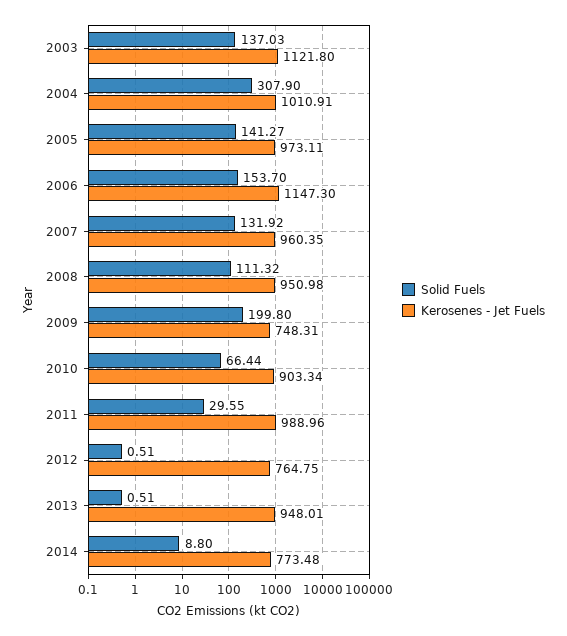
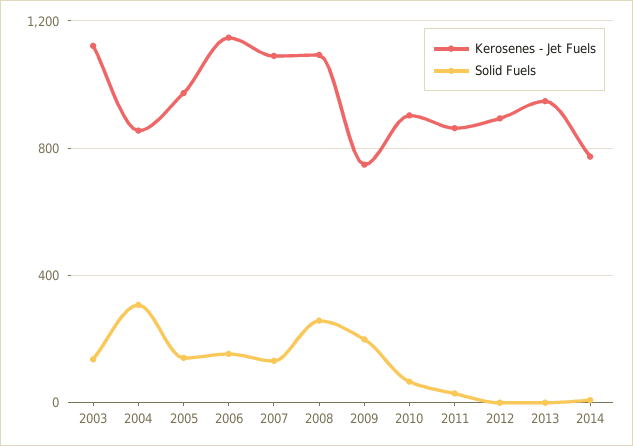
Kerosenes - Jet Fuels, 2004: 1010.91 -> 850
Kerosenes - Jet Fuels, 2007: 960.35 -> 1100
Solid Fuels, 2008: 111.32 -> 250
Kerosenes - Jet Fuels, 2008: 950.98 -> 1100
Kerosenes - Jet Fuels, 2011: 988.96 -> 850
Kerosenes - Jet Fuels, 2012: 764.75 -> 900

